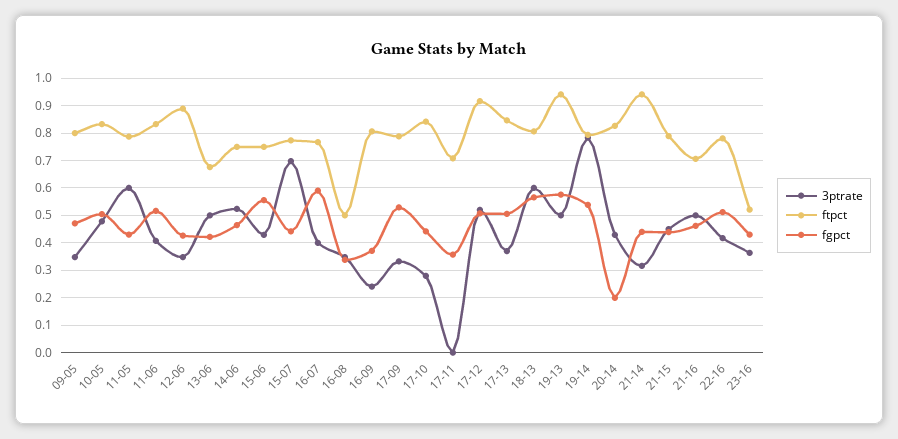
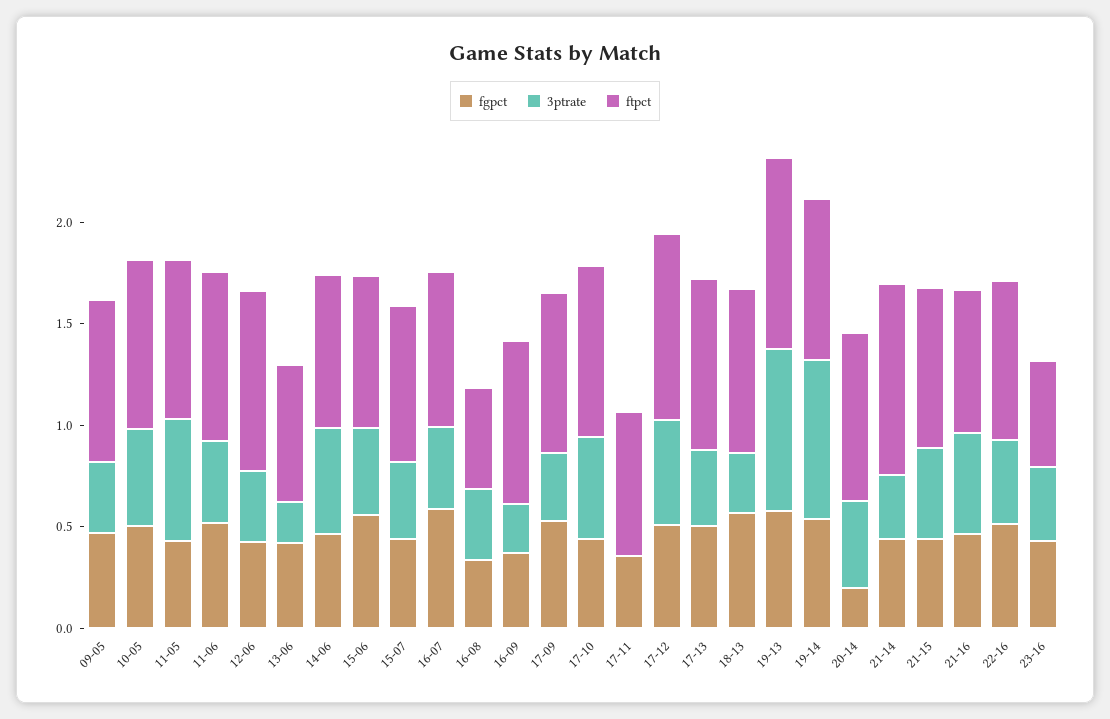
3ptrate, 13-06: 0.5 -> 0.2
3ptrate, 15-07: 0.7 -> 0.4
3ptrate, 17-10: 0.275 -> 0.5
3ptrate, 18-13: 0.6 -> 0.3
3ptrate, 19-13: 0.5 -> 0.8

